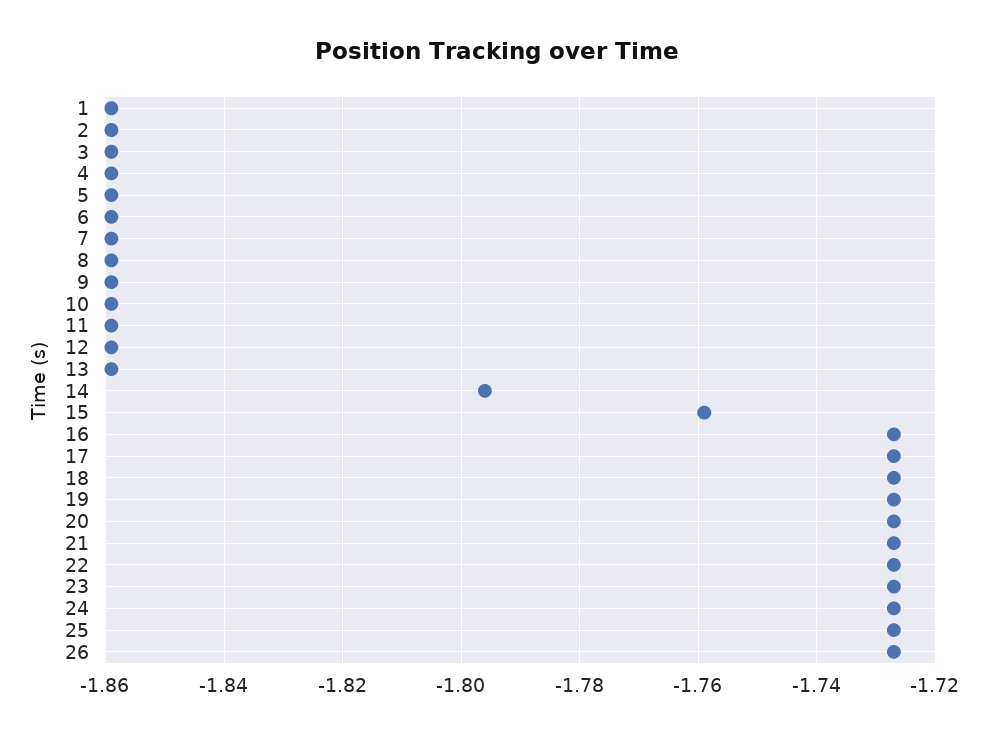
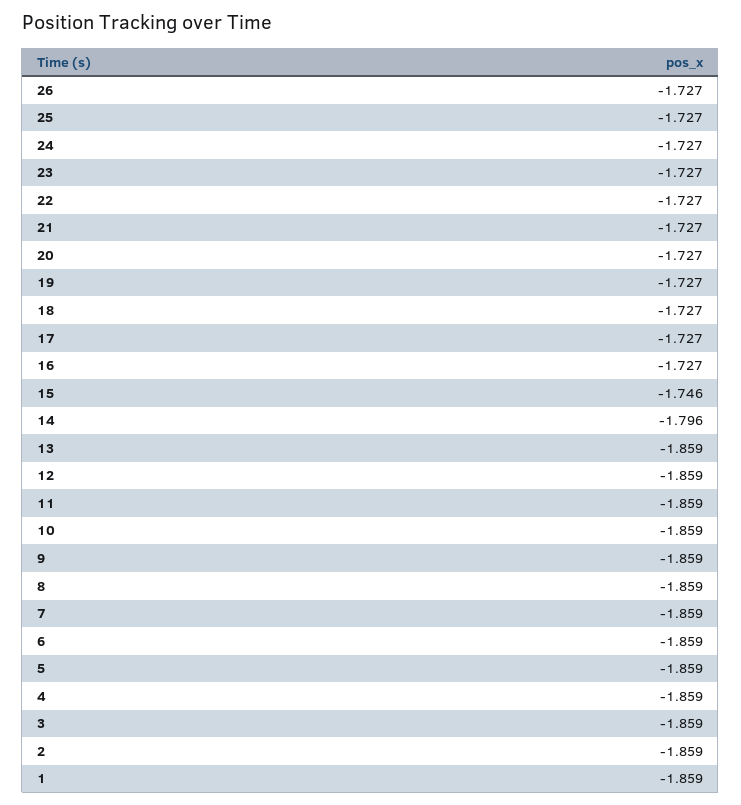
15: -1.76 -> -1.746

